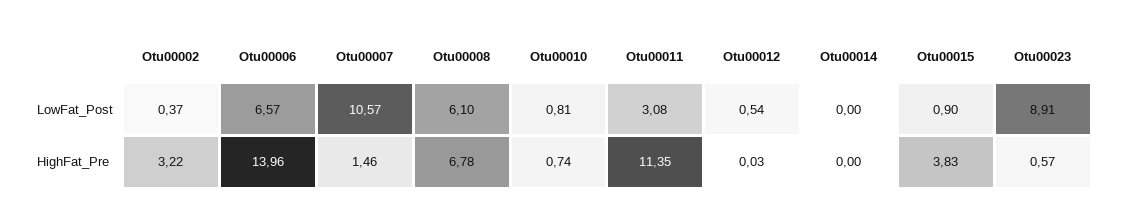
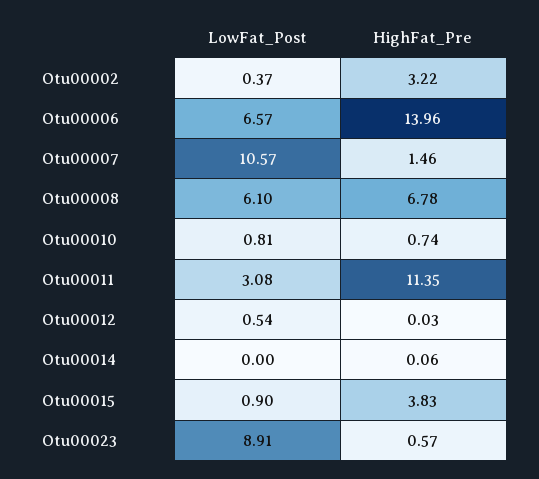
Otu00014, HighFat_Pre: 0 -> 0.06

